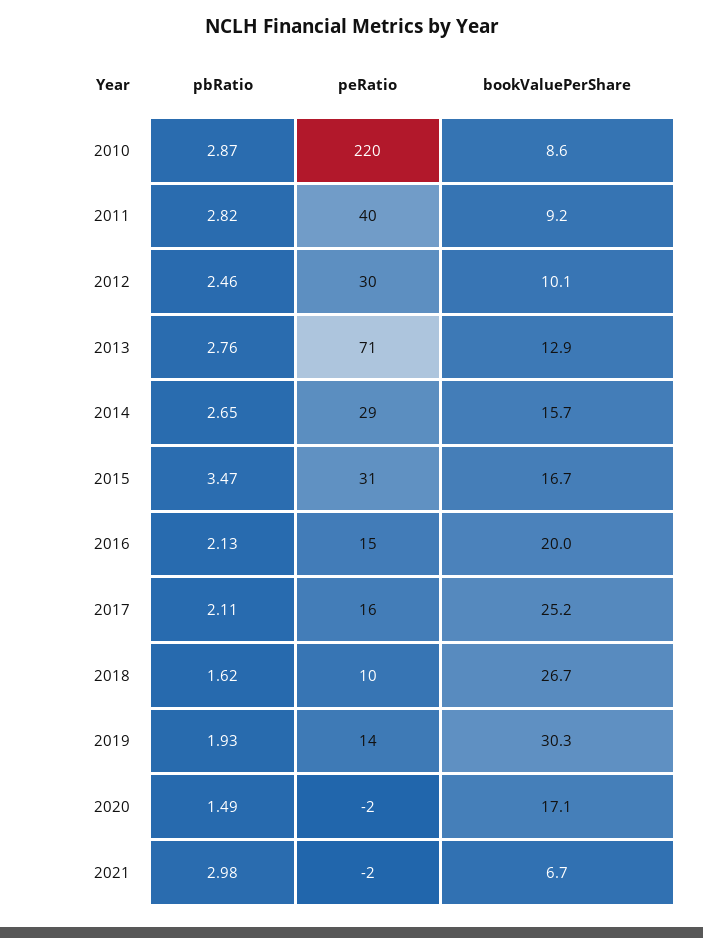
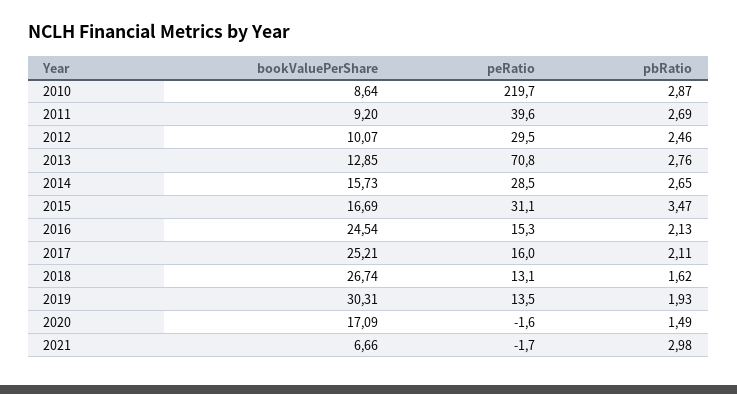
pbRatio, 2011: 2.82 -> 2.69
bookValuePerShare, 2016: 20 -> 24.54
peRatio, 2018: 10 -> 13.1

